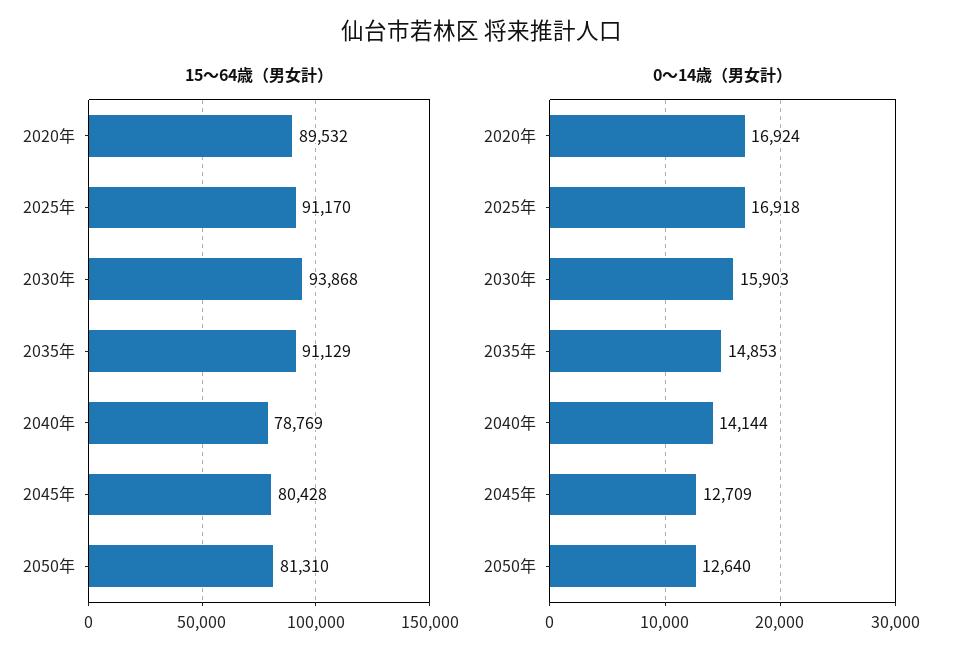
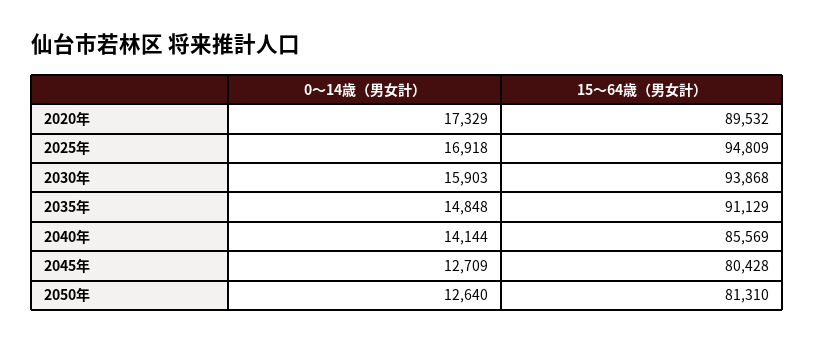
15～64歳（男女計）, 2025年: 91170 -> 94809
15～64歳（男女計）, 2040年: 78769 -> 85569
0～14歳（男女計）, 2020年: 16924 -> 17329
0～14歳（男女計）, 2035年: 14853 -> 14848

